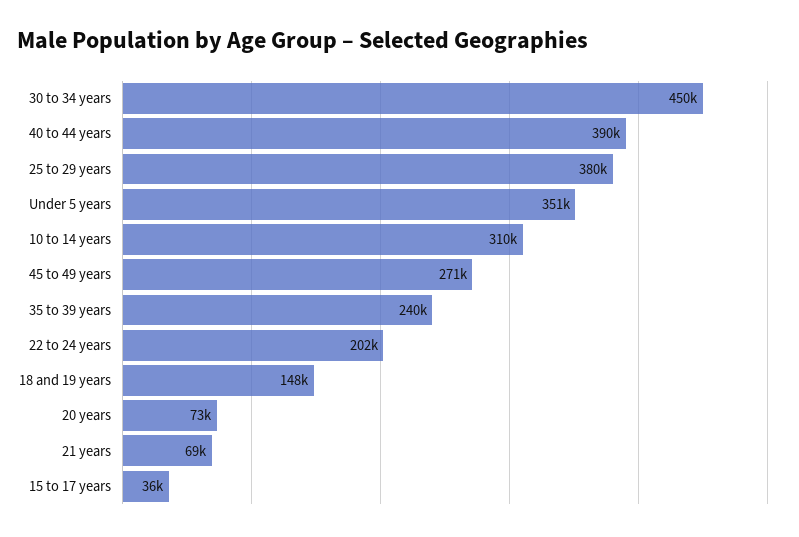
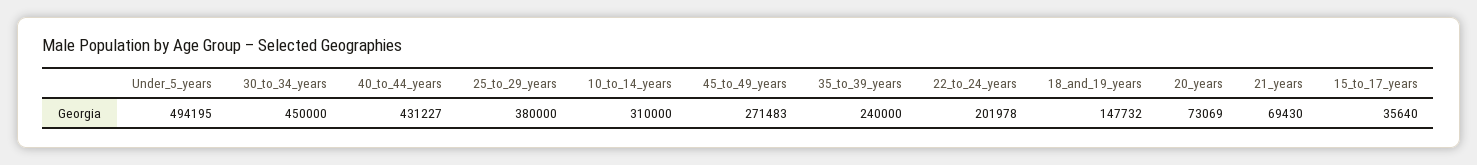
40 to 44 years: 390000 -> 431227
Under 5 years: 351000 -> 494195

